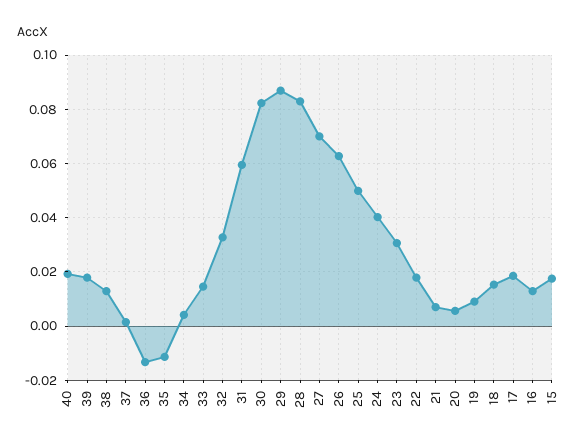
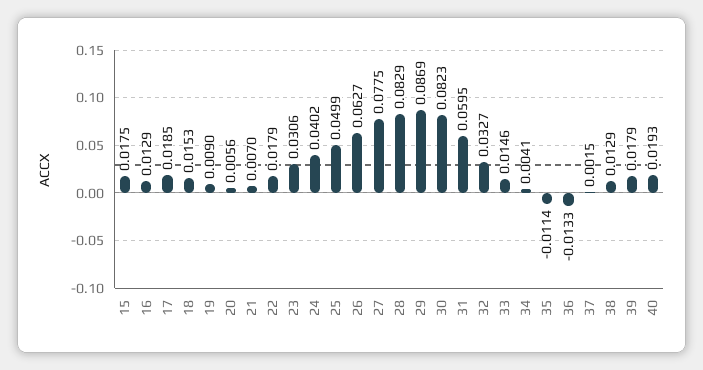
27: 0.07 -> 0.0775

